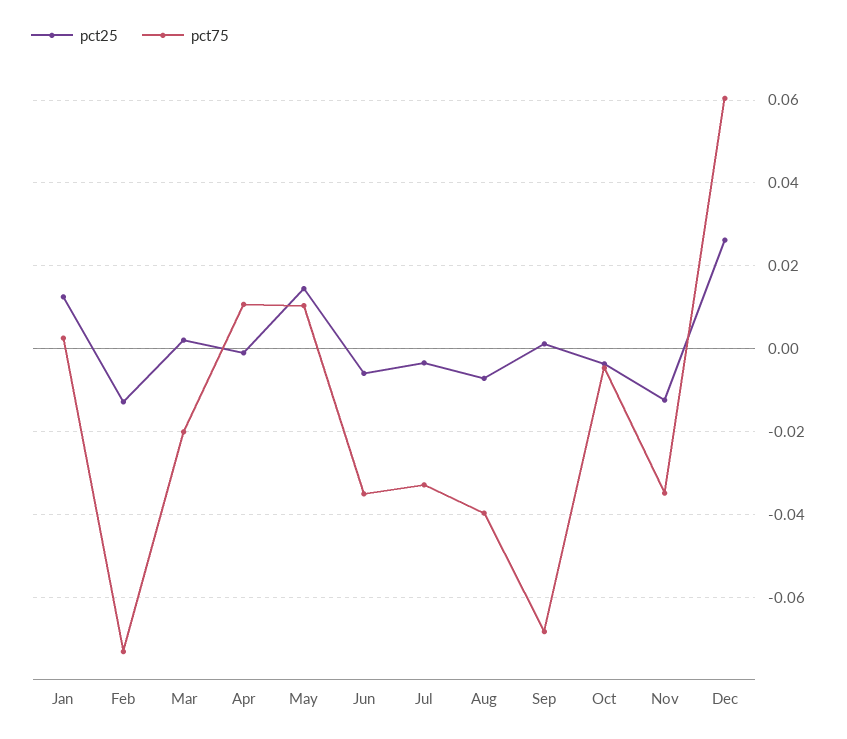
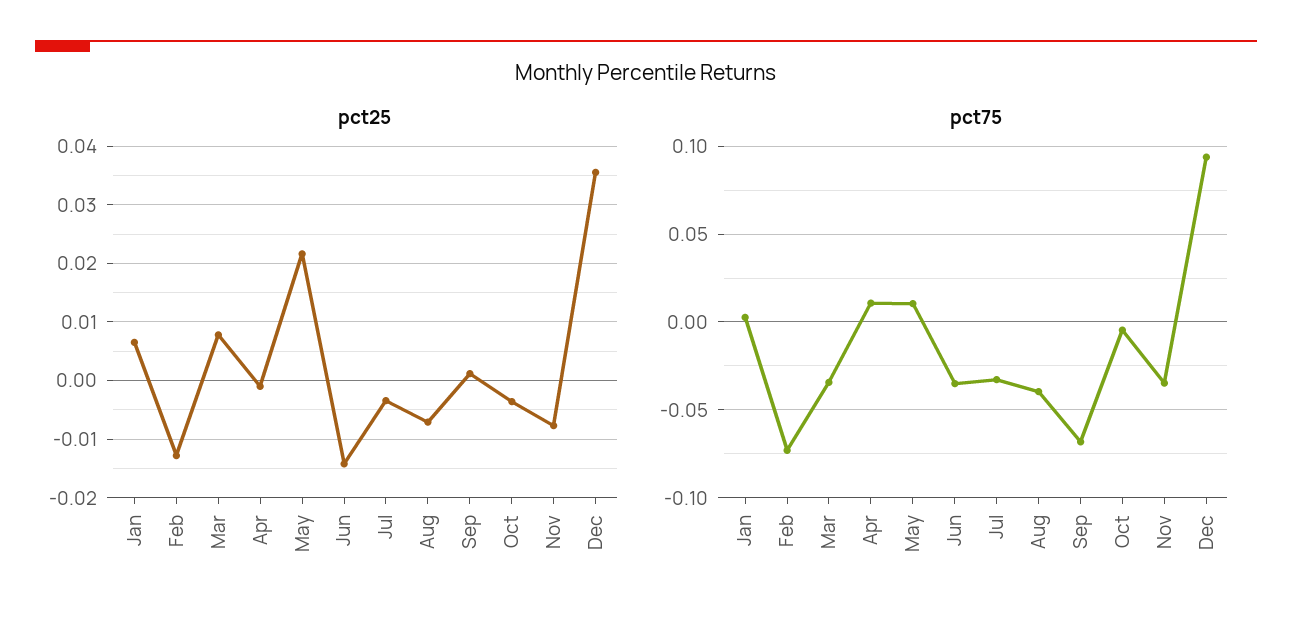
pct25, Jan: 0.012 -> 0.006
pct25, Mar: 0.002 -> 0.008
pct75, Mar: -0.02 -> -0.035
pct25, May: 0.014 -> 0.022
pct25, Jun: -0.006 -> -0.014
pct25, Nov: -0.012 -> -0.008
pct25, Dec: 0.026 -> 0.036
pct75, Dec: 0.06 -> 0.095

